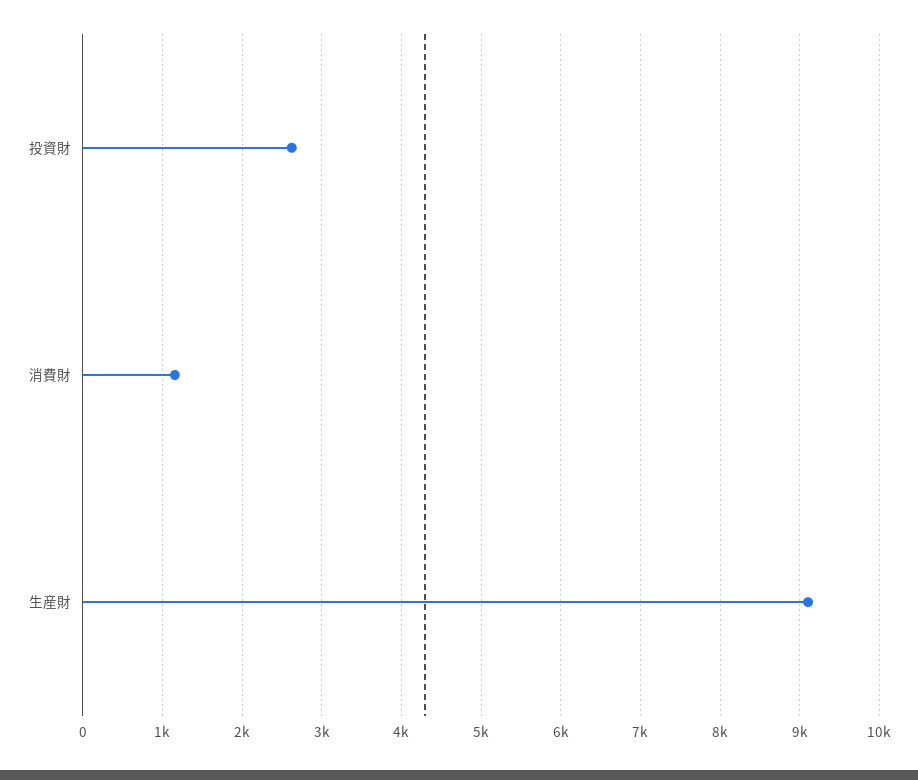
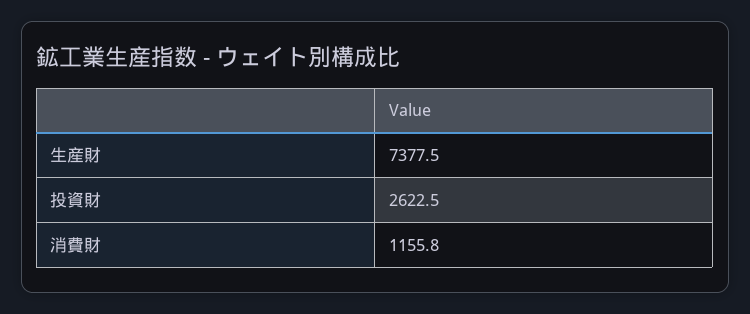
生産財: 9100 -> 7377.5

